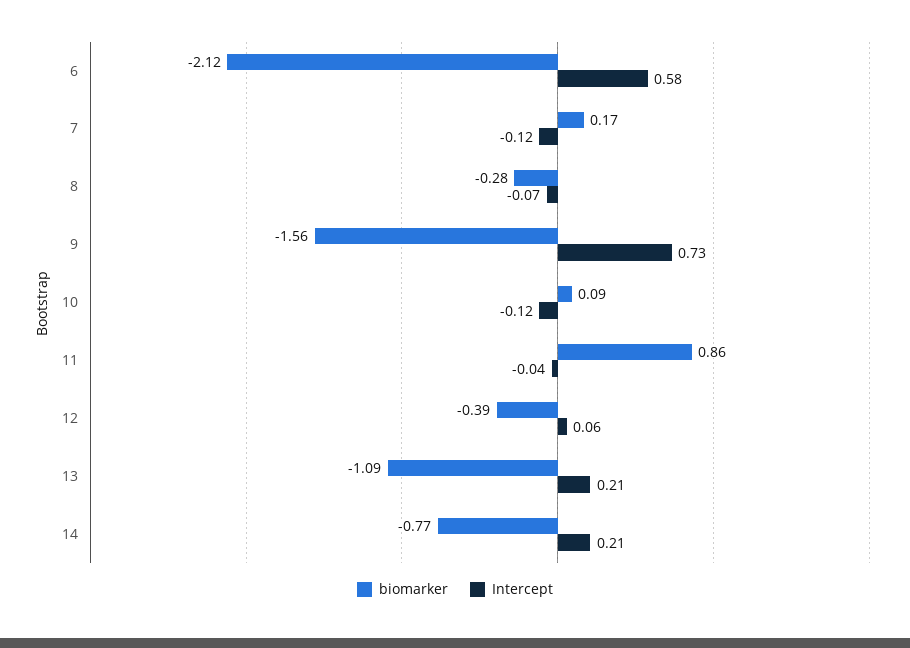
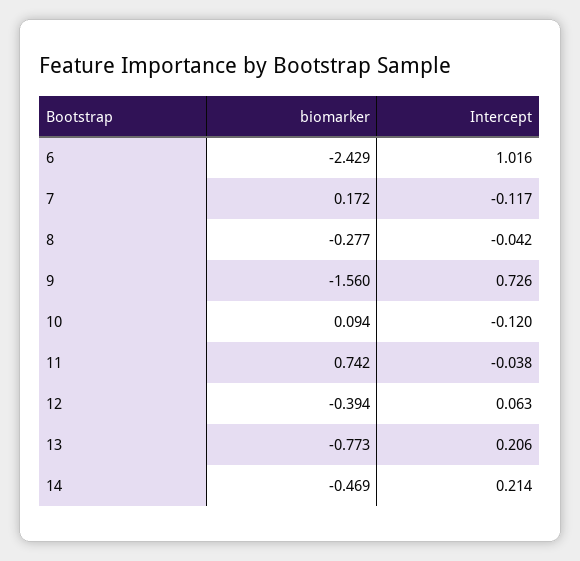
biomarker, 6: -2.12 -> -2.429
Intercept, 6: 0.58 -> 1.016
Intercept, 8: -0.07 -> -0.042
biomarker, 11: 0.86 -> 0.742
biomarker, 13: -1.09 -> -0.773
biomarker, 14: -0.77 -> -0.469

